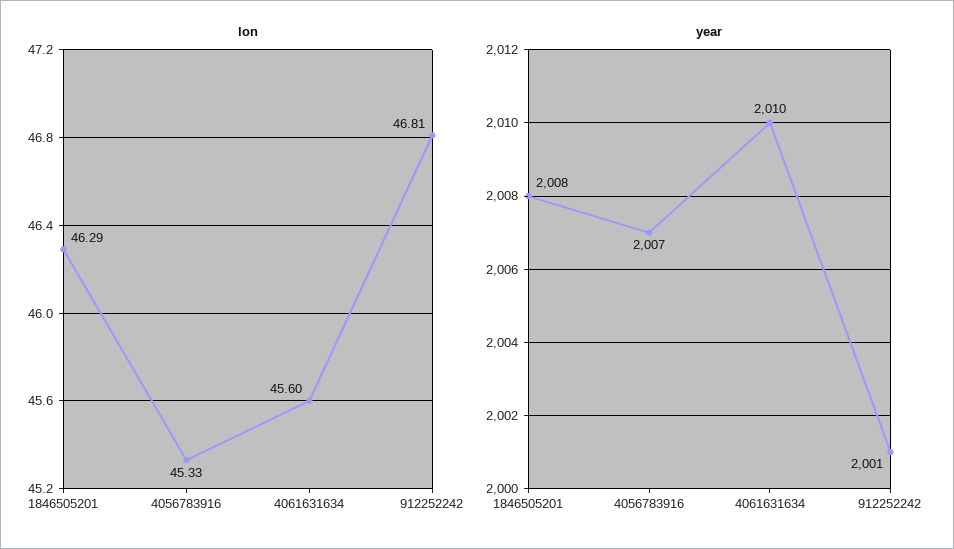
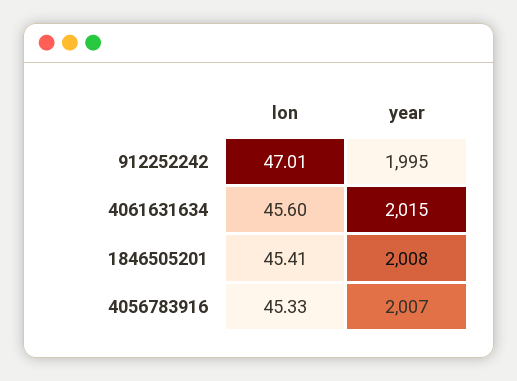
lon, 1846505201: 46.29 -> 45.41
lon, 912252242: 46.81 -> 47.01
year, 4061631634: 2010 -> 2015
year, 912252242: 2001 -> 1995

